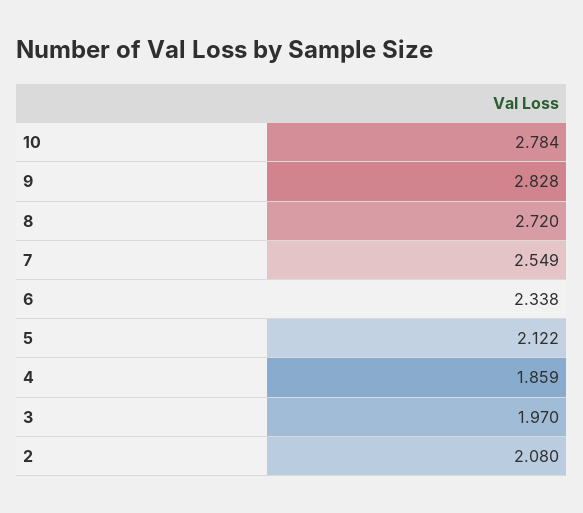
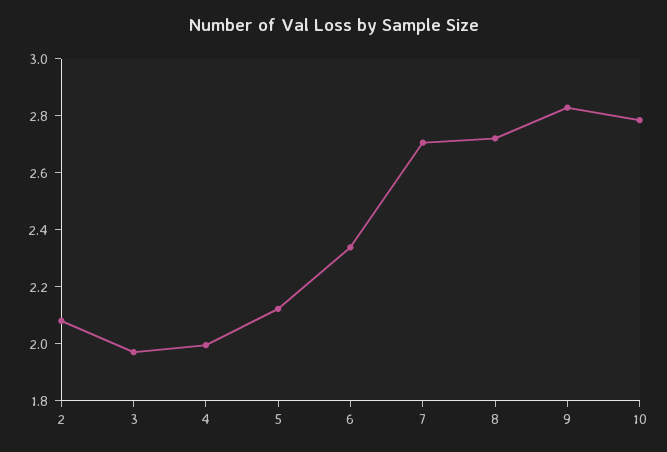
7: 2.549 -> 2.7
4: 1.859 -> 2

